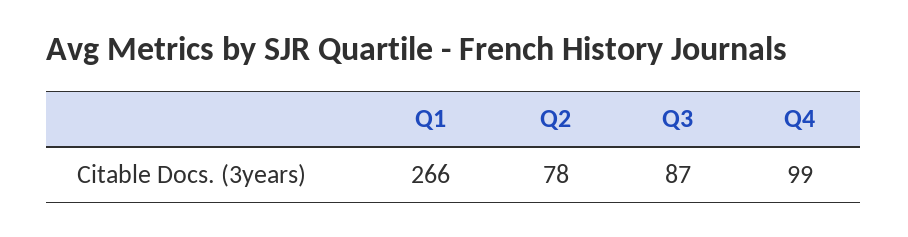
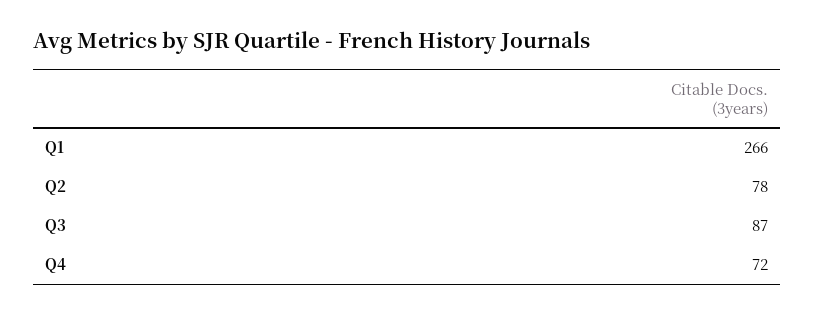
Q4: 99 -> 72

